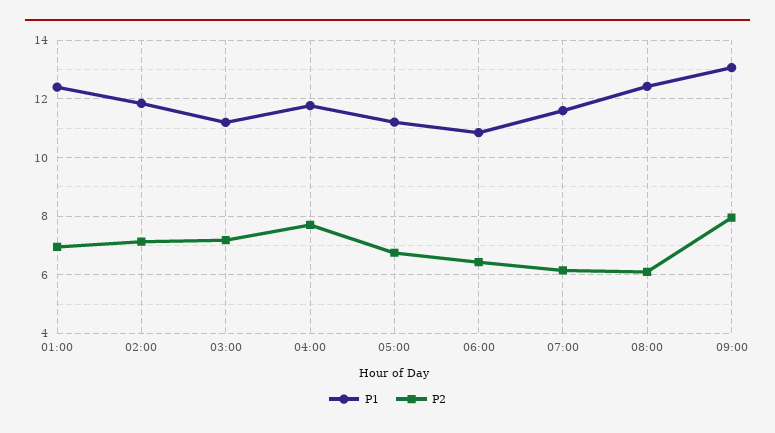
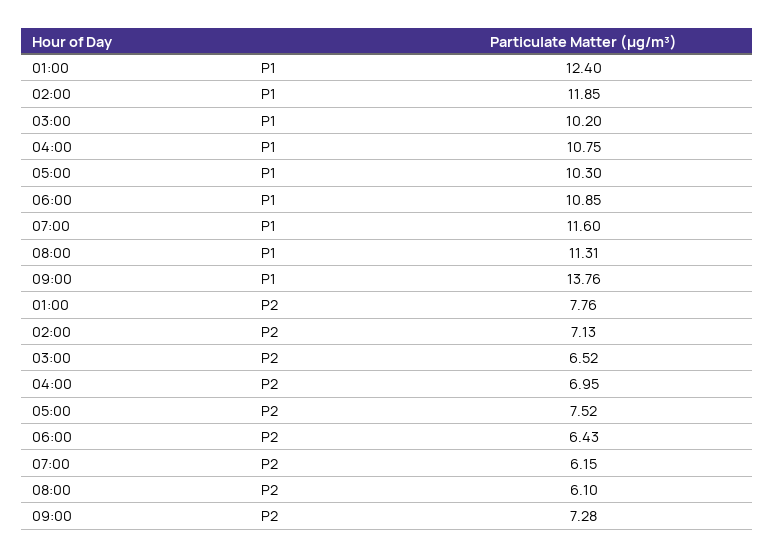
P2, 01:00: 7 -> 7.76
P1, 03:00: 11.25 -> 10.2
P2, 03:00: 7.25 -> 6.52
P1, 04:00: 11.75 -> 10.75
P2, 04:00: 7.75 -> 6.95
P1, 05:00: 11.25 -> 10.3
P2, 05:00: 6.75 -> 7.52
P1, 08:00: 12.5 -> 11.31
P1, 09:00: 13 -> 13.76
P2, 09:00: 8 -> 7.28

